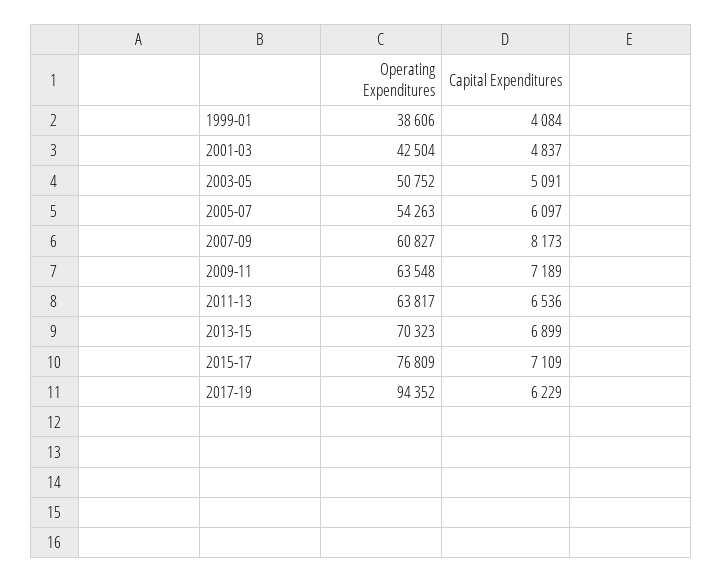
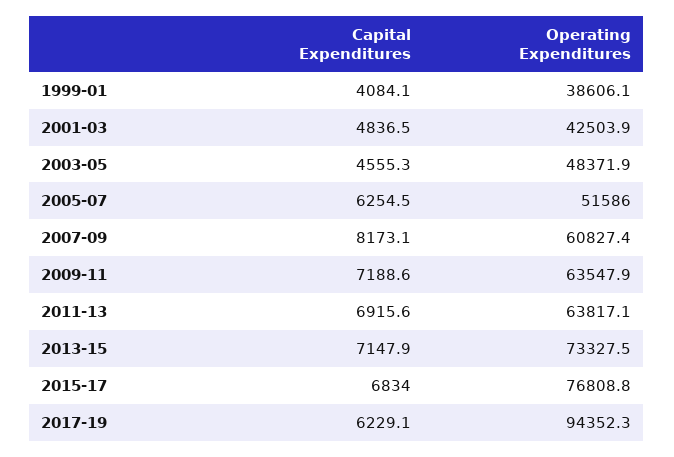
Operating Expenditures, 2003-05: 50752 -> 48371.9
Capital Expenditures, 2003-05: 5091 -> 4555.3
Operating Expenditures, 2005-07: 54263 -> 51586
Capital Expenditures, 2005-07: 6097 -> 6254.5
Capital Expenditures, 2011-13: 6536 -> 6915.6
Operating Expenditures, 2013-15: 70323 -> 73327.5
Capital Expenditures, 2013-15: 6899 -> 7147.9
Capital Expenditures, 2015-17: 7109 -> 6834

